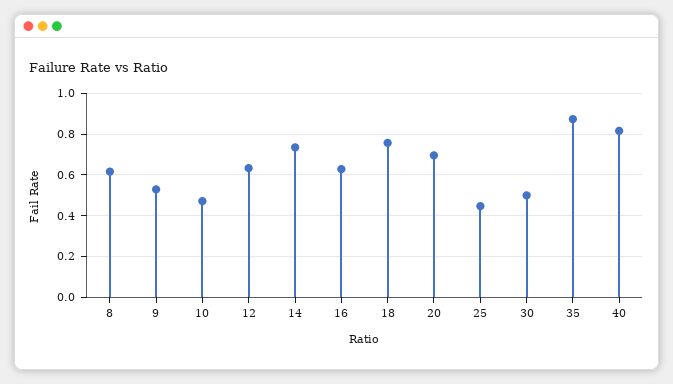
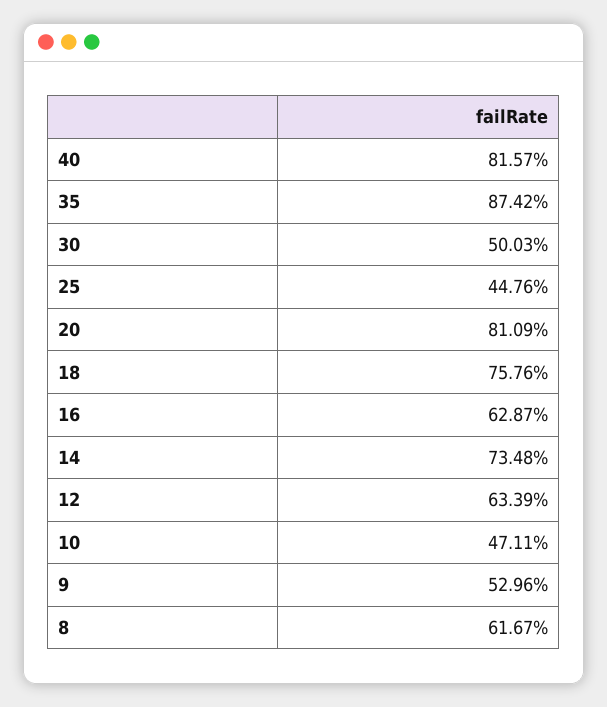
20: 0.7 -> 0.8109

